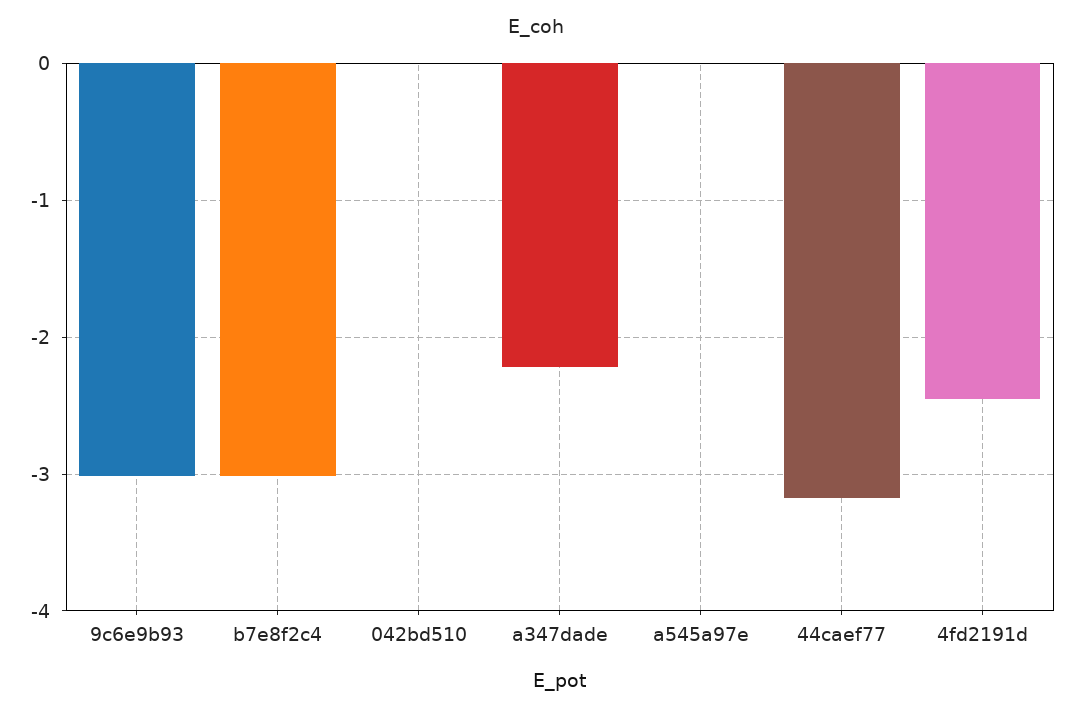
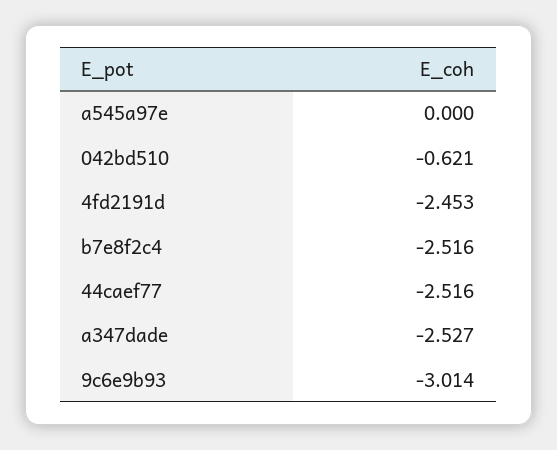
b7e8f2c4: -3 -> -2.516
042bd510: 0 -> -0.621
a347dade: -2.2 -> -2.527
44caef77: -3.2 -> -2.516

